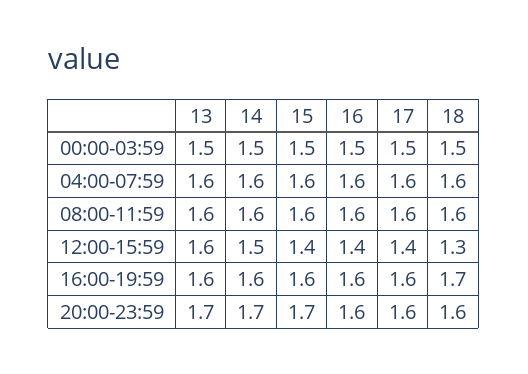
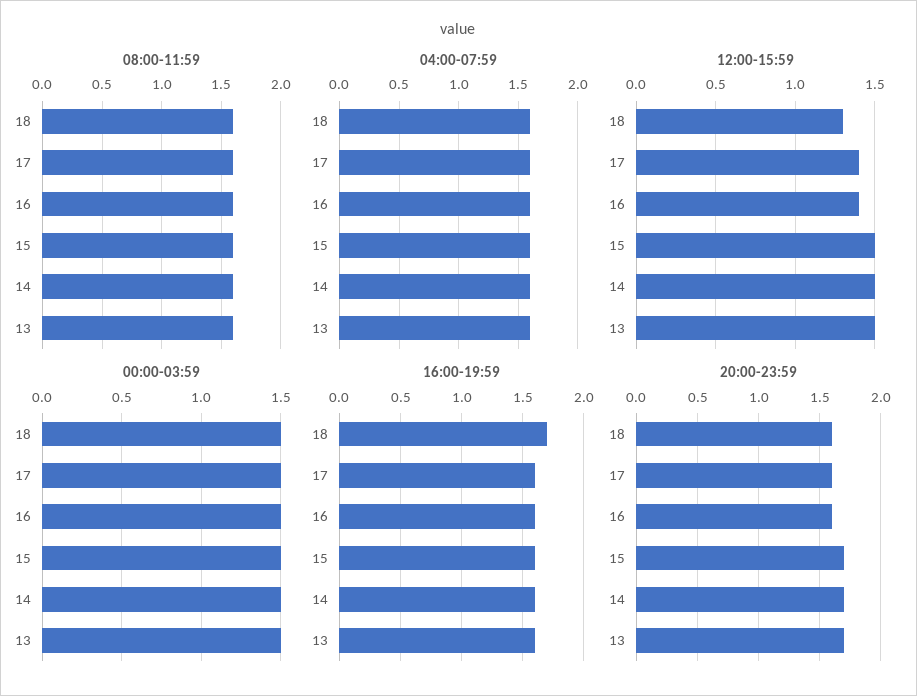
12:00-15:59, 13: 1.6 -> 1.5
12:00-15:59, 15: 1.4 -> 1.5

